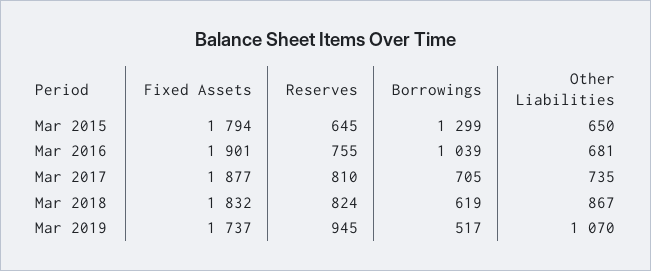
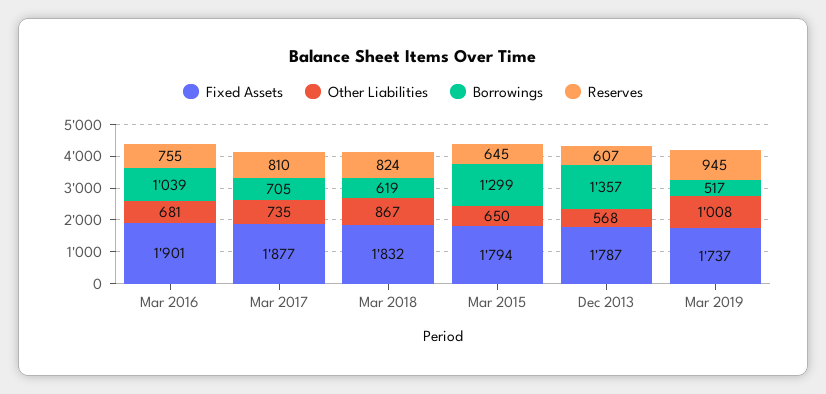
Other Liabilities, Mar 2019: 1070 -> 1008
Fixed Assets, Dec 2013: none -> 1787
Other Liabilities, Dec 2013: none -> 568
Borrowings, Dec 2013: none -> 1357
Reserves, Dec 2013: none -> 607

